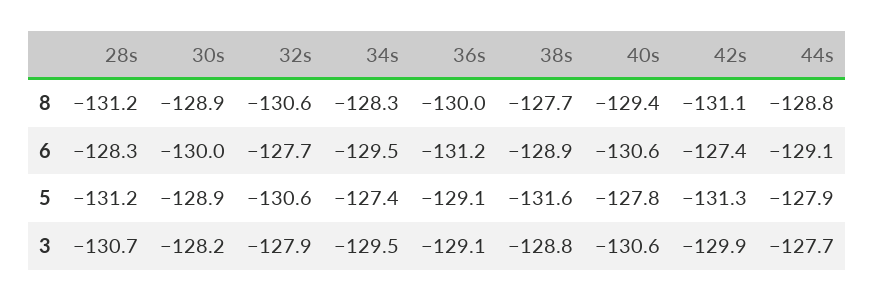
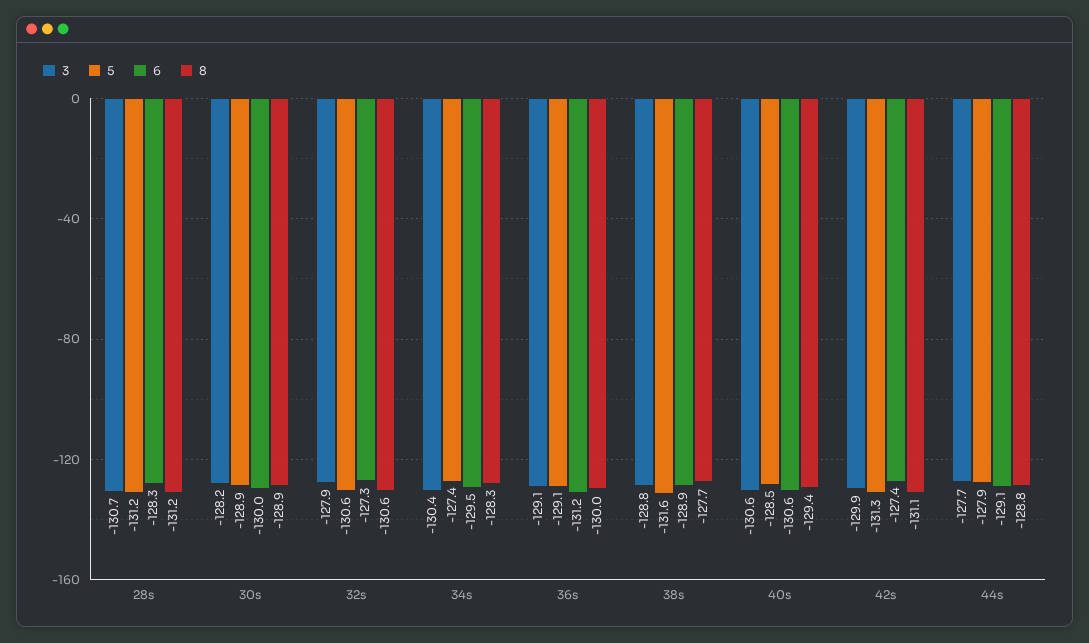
6, 32s: -127.7 -> -127.3
5, 40s: -127.8 -> -128.5
3, 34s: -129.5 -> -130.4

